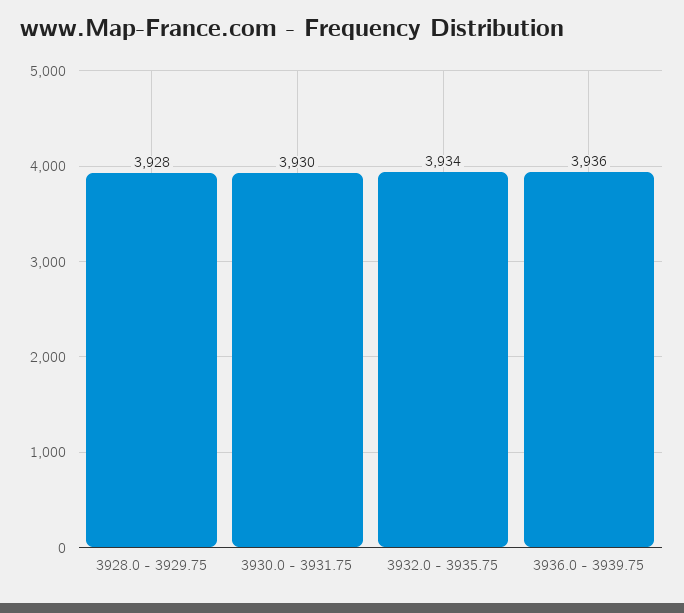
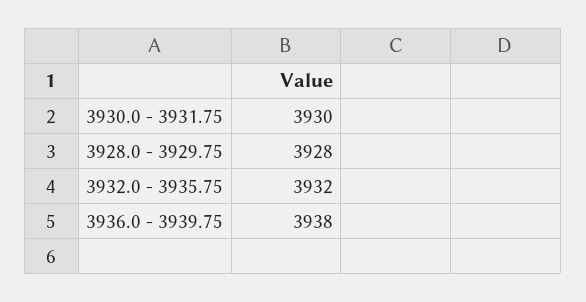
3932.0 - 3935.75: 3934 -> 3932
3936.0 - 3939.75: 3936 -> 3938

